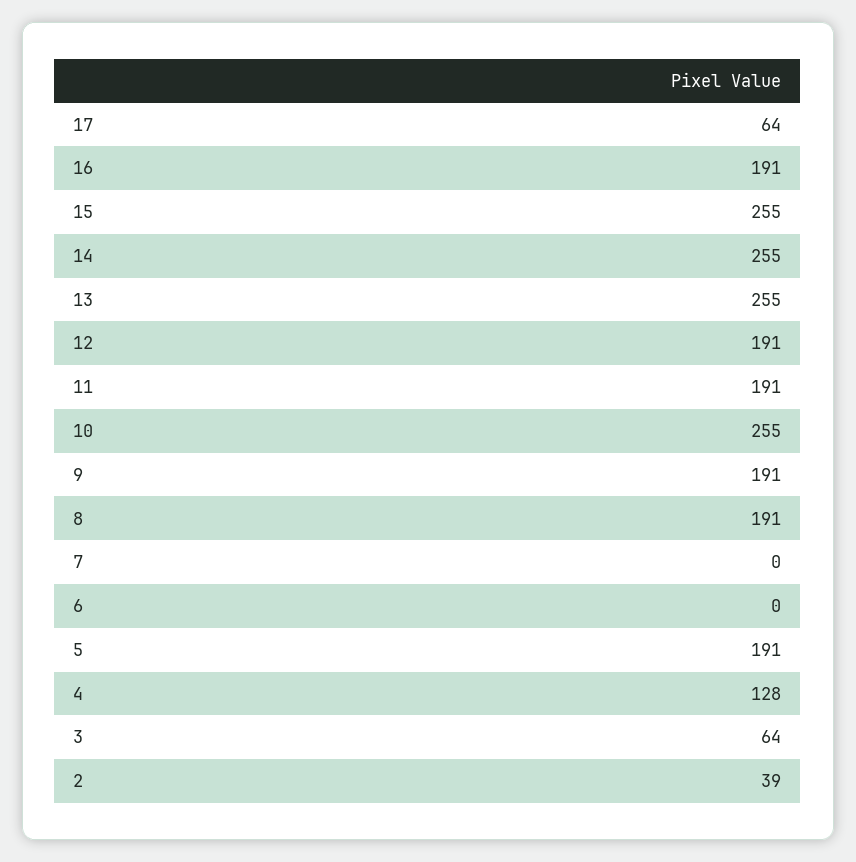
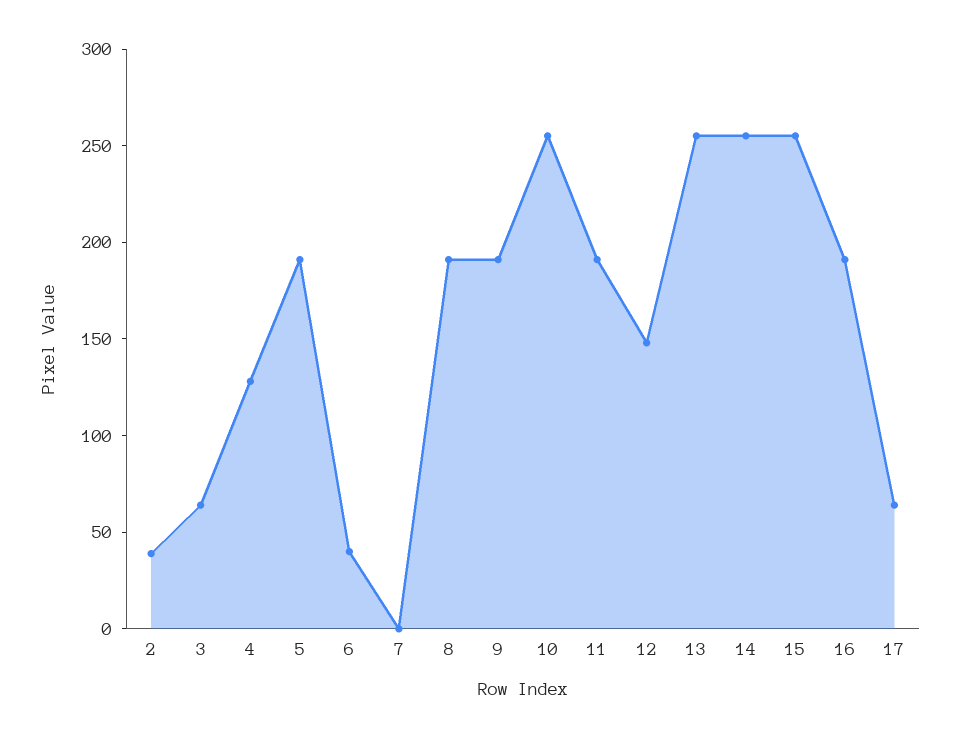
12: 191 -> 150
6: 0 -> 40

